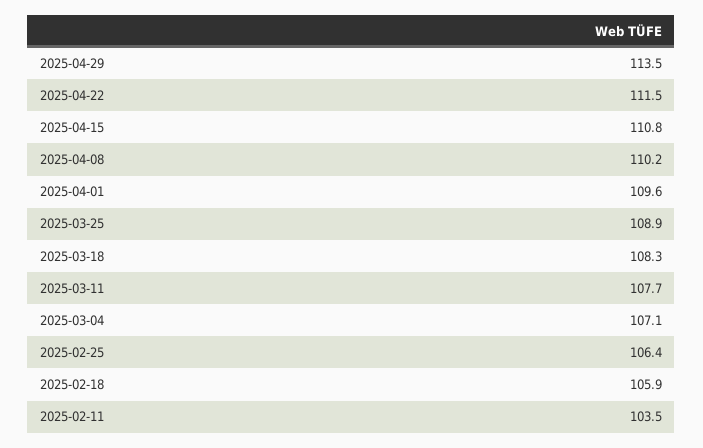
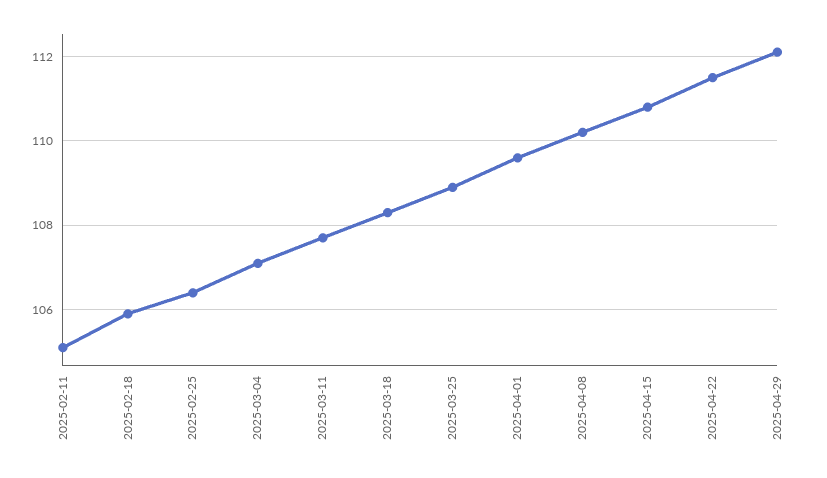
2025-04-29: 113.5 -> 112
2025-02-11: 103.5 -> 105

